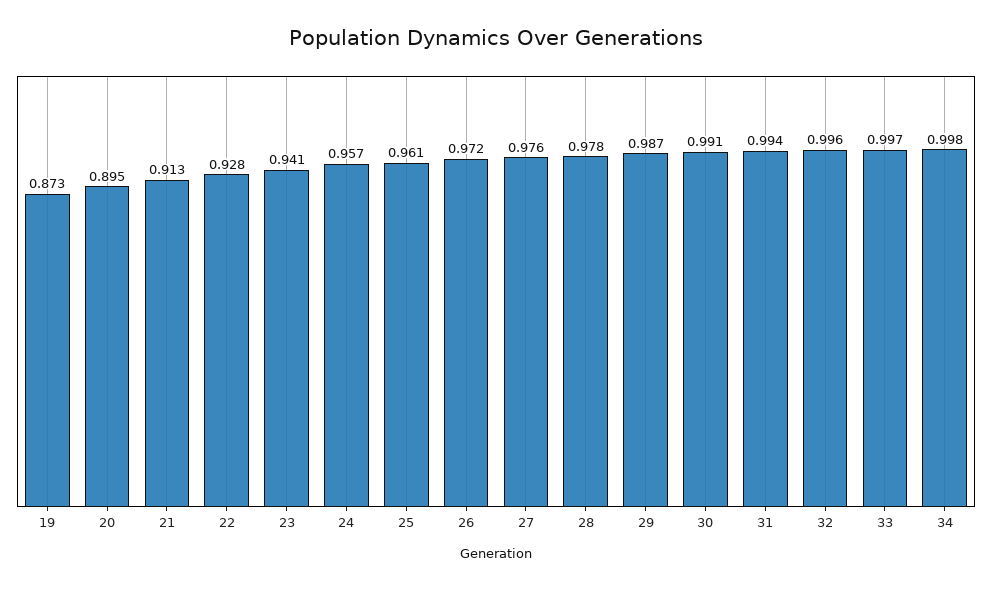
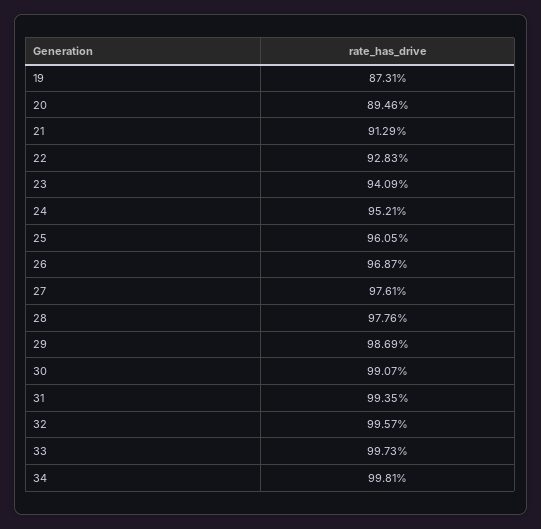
24: 0.957 -> 0.9521
26: 0.972 -> 0.9687

